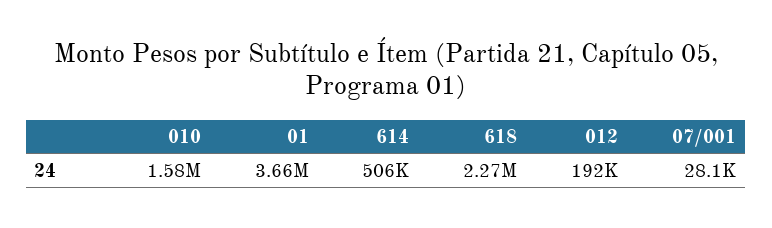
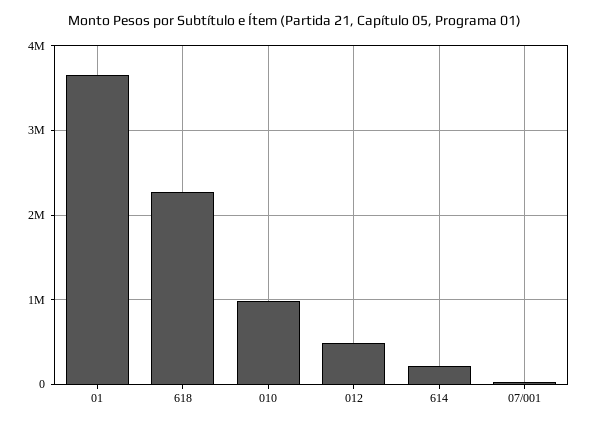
010: 1580000 -> 1000000
614: 506000 -> 200000
012: 192000 -> 500000

